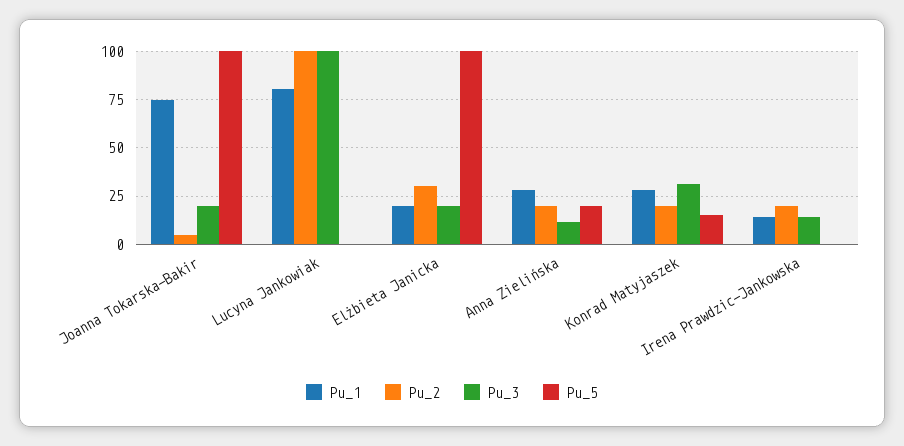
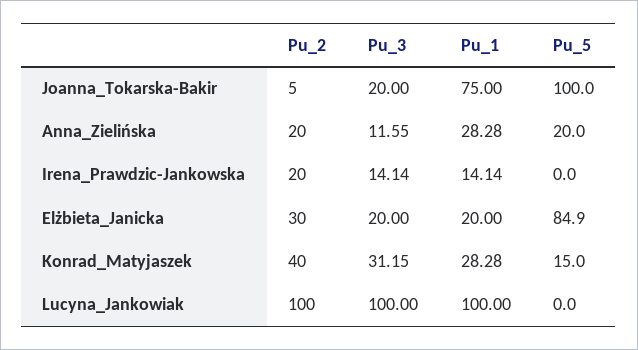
Pu_1, Lucyna Jankowiak: 80 -> 100
Pu_5, Elżbieta Janicka: 100 -> 84.9
Pu_2, Konrad Matyjaszek: 20 -> 40

